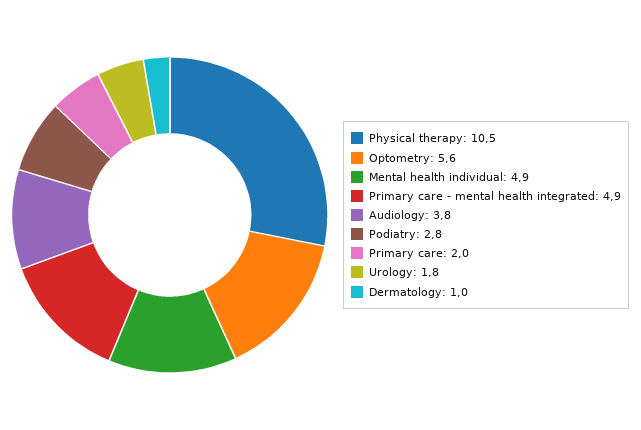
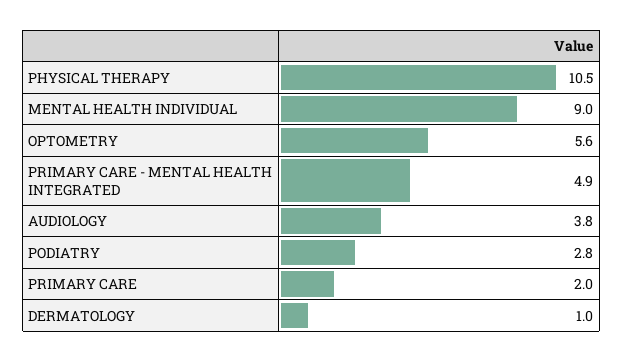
Mental health individual: 4.9 -> 9
Urology: 1.8 -> none

